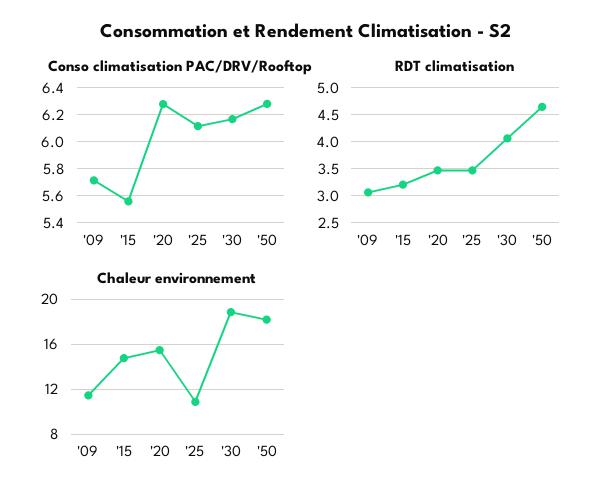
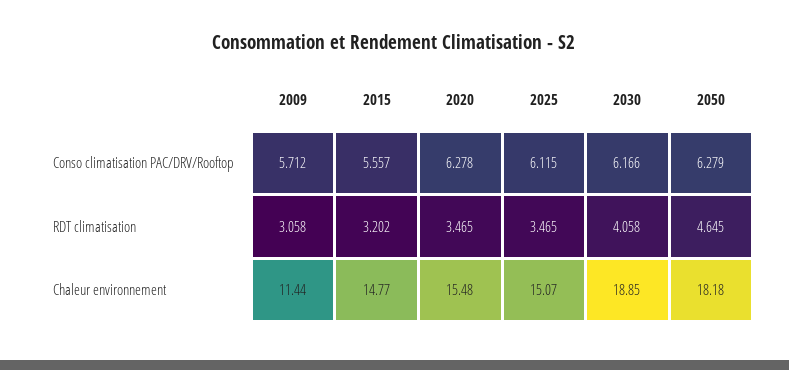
Chaleur environnement, '25: 11 -> 15.07

